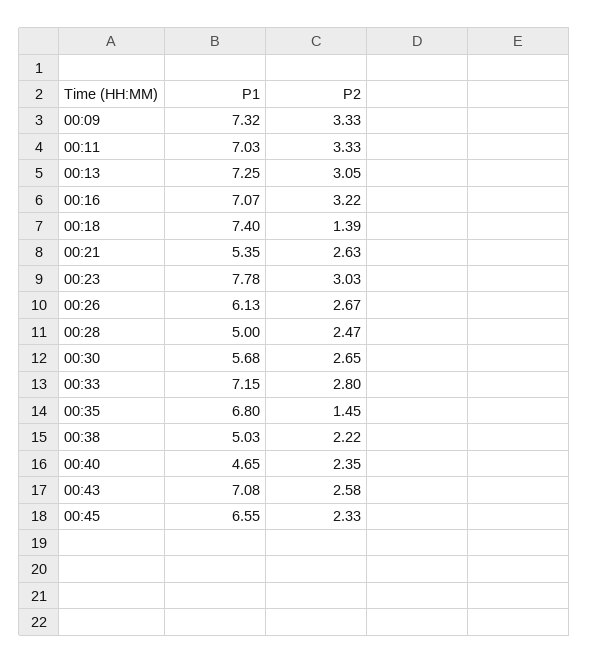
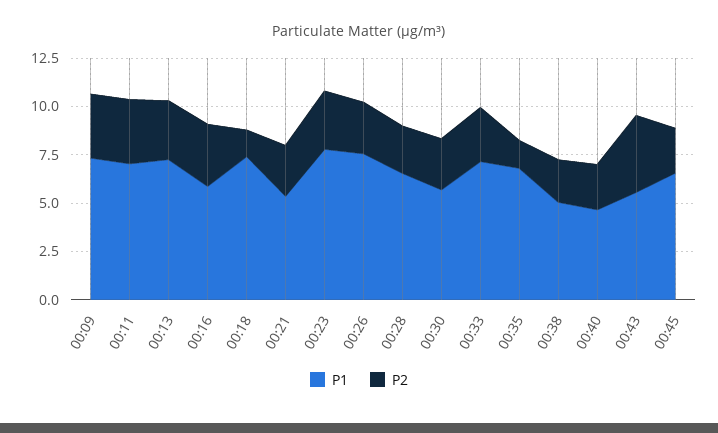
P1, 00:16: 7.07 -> 6
P1, 00:26: 6.13 -> 7.5
P1, 00:28: 5 -> 6.5
P1, 00:43: 7.08 -> 5.5
P2, 00:43: 2.58 -> 4

